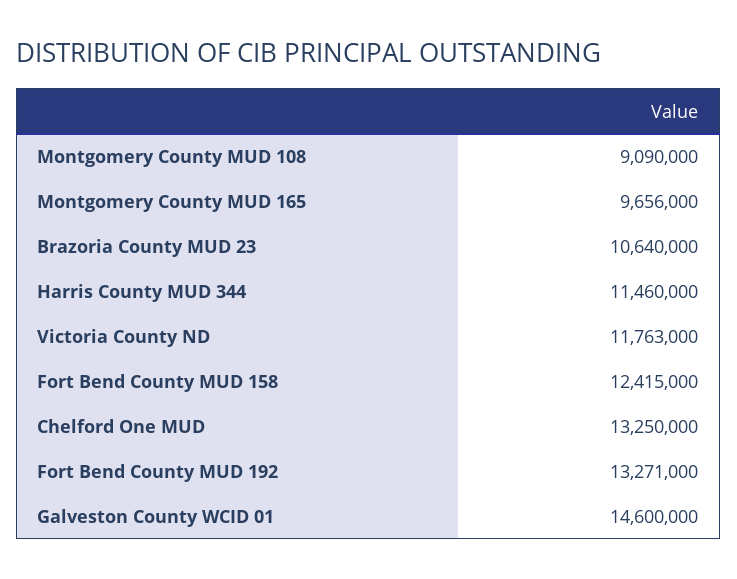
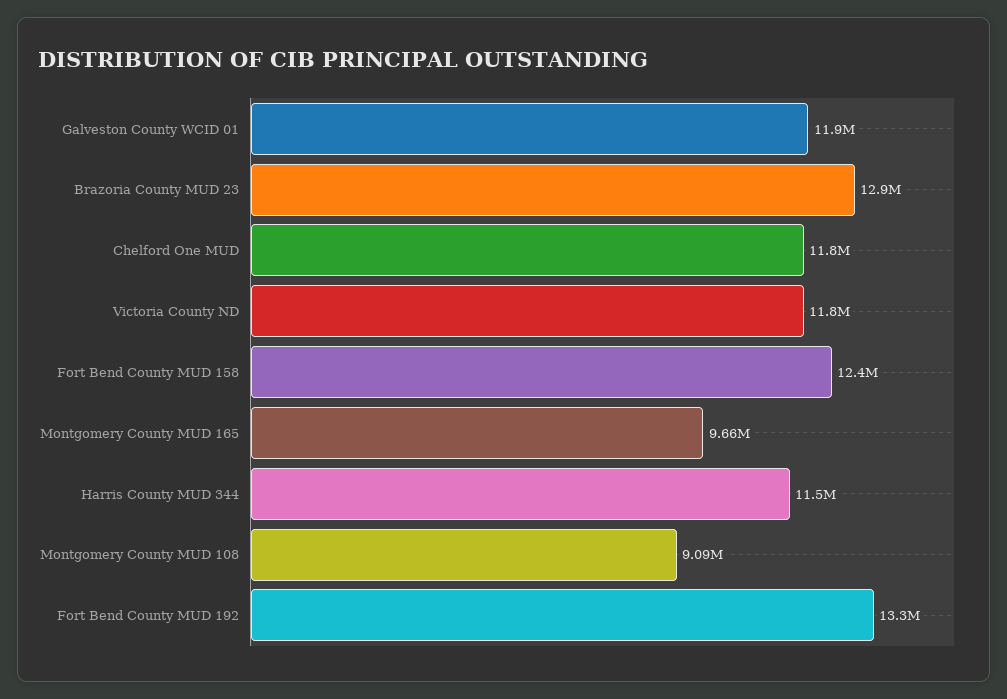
Brazoria County MUD 23: 10640000 -> 12900000
Chelford One MUD: 13250000 -> 11800000
Galveston County WCID 01: 14600000 -> 11900000

